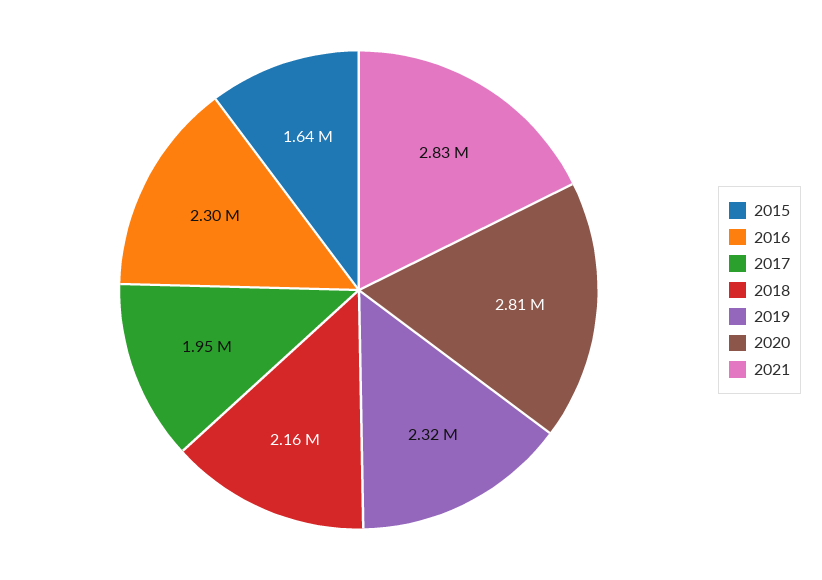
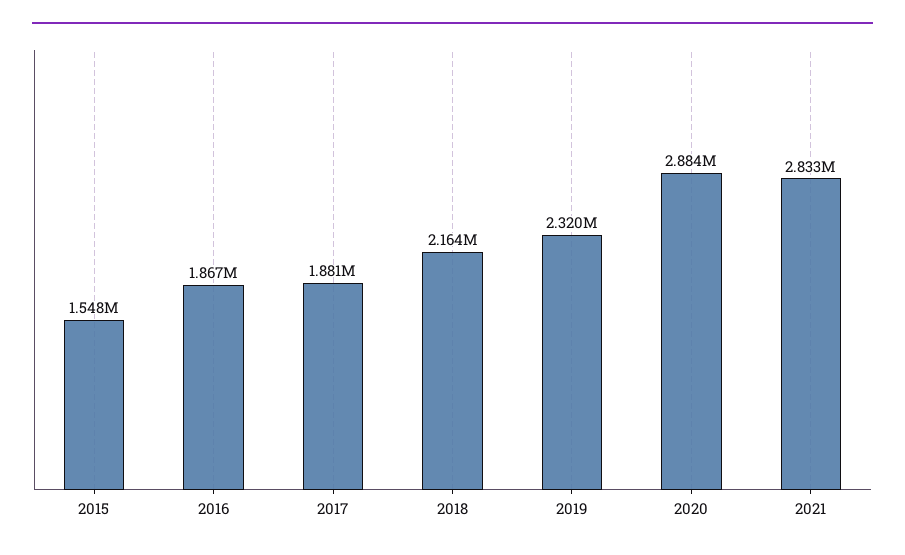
2015: 1640000 -> 1548000
2016: 2300000 -> 1867000
2017: 1950000 -> 1881000
2020: 2810000 -> 2884000

